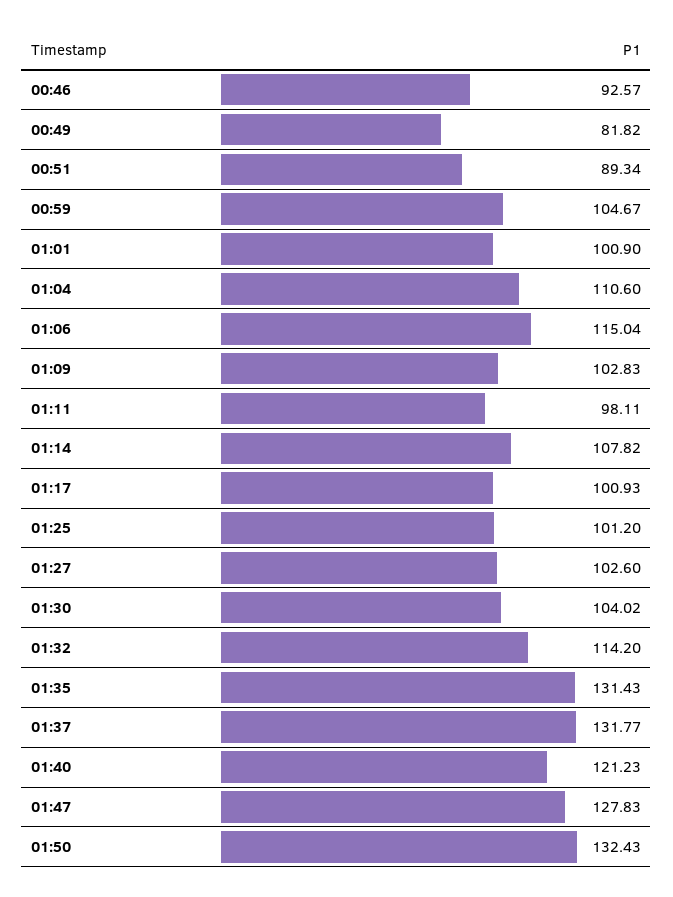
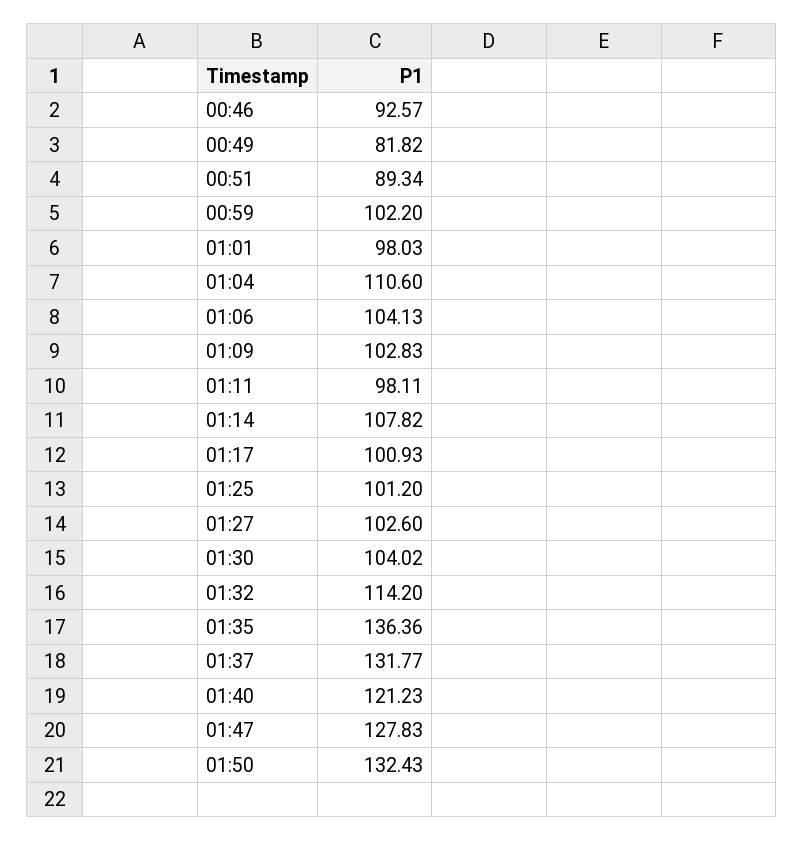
00:59: 104.67 -> 102.2
01:01: 100.9 -> 98.03
01:06: 115.04 -> 104.13
01:35: 131.43 -> 136.36

